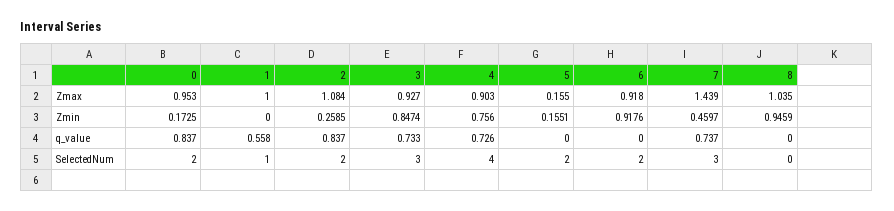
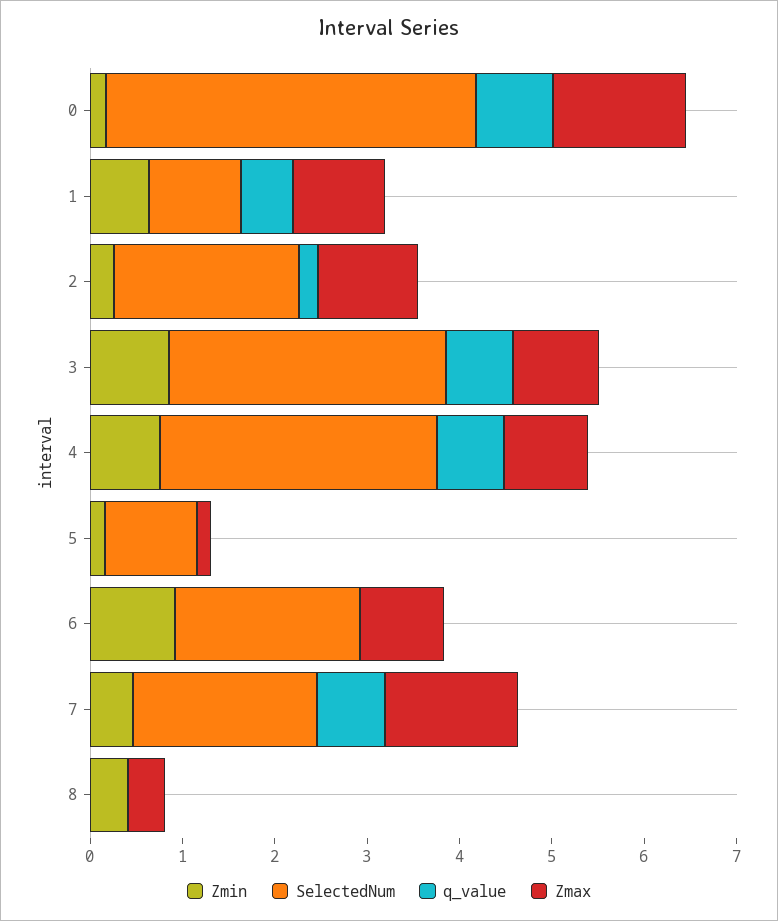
Zmax, 0: 0.953 -> 1.4
Zmax, 8: 1.035 -> 0.4
Zmin, 1: 0 -> 0.6
Zmin, 8: 0.9459 -> 0.4
q_value, 2: 0.837 -> 0.2
SelectedNum, 0: 2 -> 4
SelectedNum, 4: 4 -> 3
SelectedNum, 5: 2 -> 1
SelectedNum, 7: 3 -> 2

